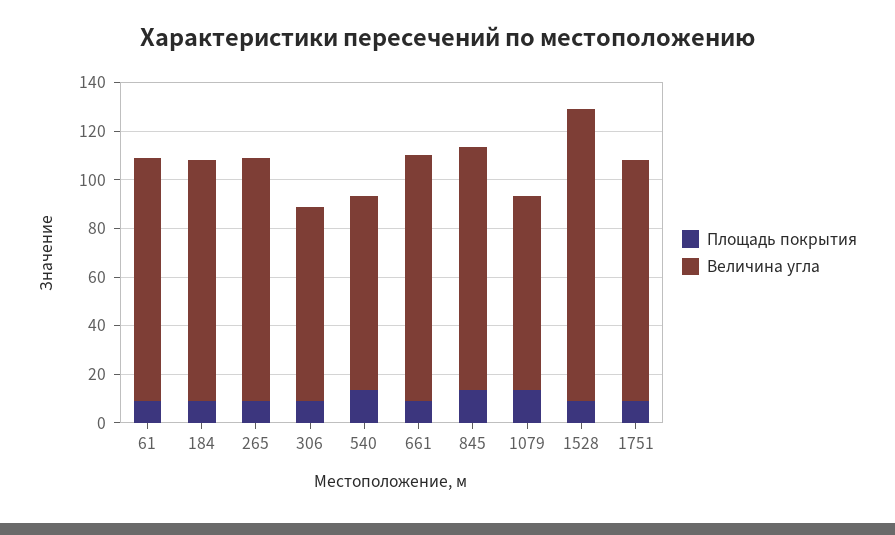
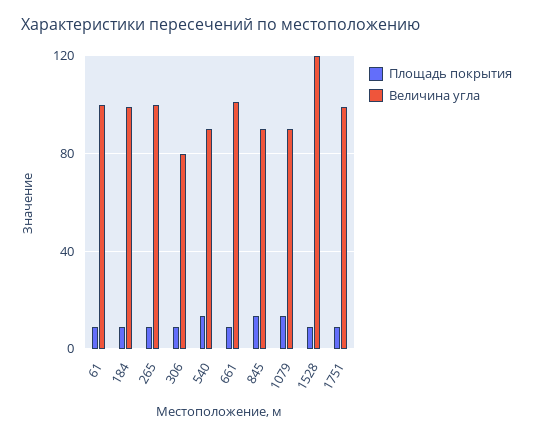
Величина угла, 540: 80 -> 90
Величина угла, 845: 100 -> 90
Величина угла, 1079: 80 -> 90

